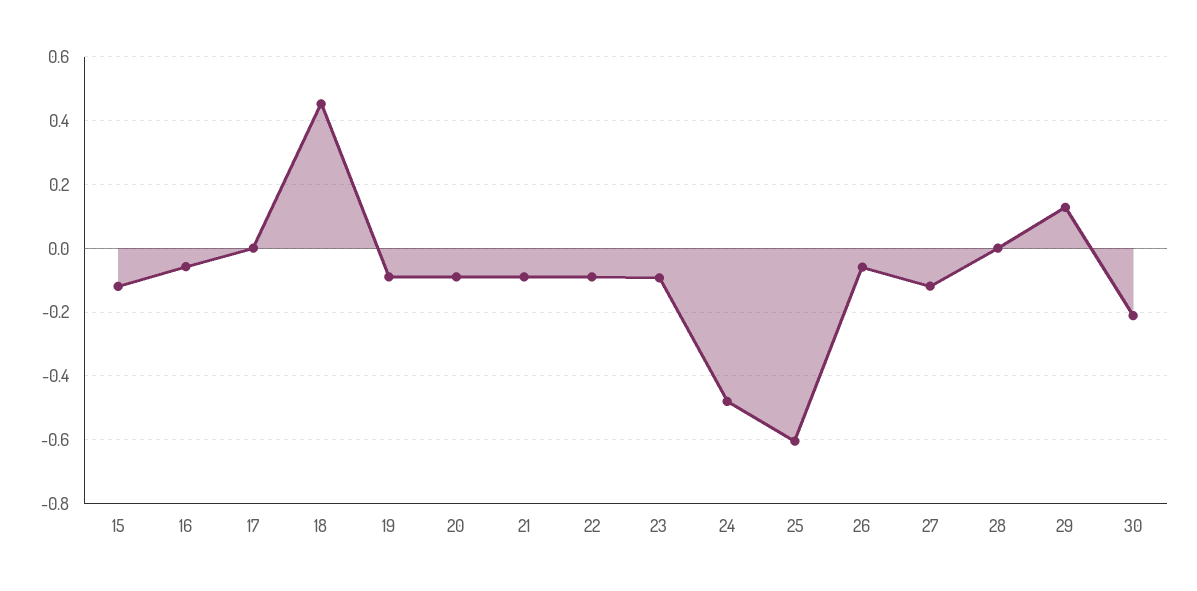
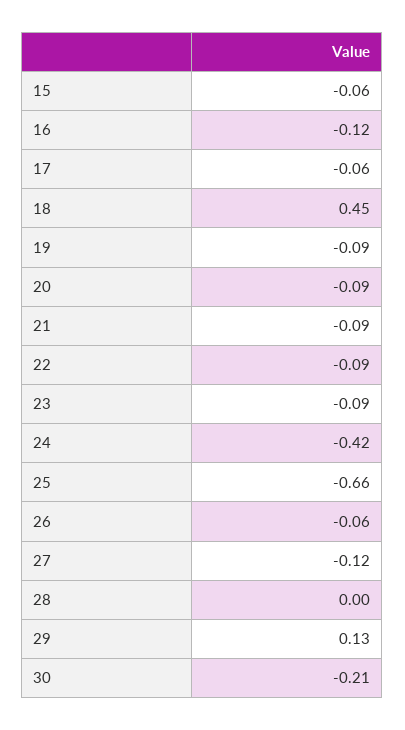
15: -0.12 -> -0.06
16: -0.06 -> -0.12
17: 0 -> -0.06
24: -0.48 -> -0.42
25: -0.6 -> -0.66

